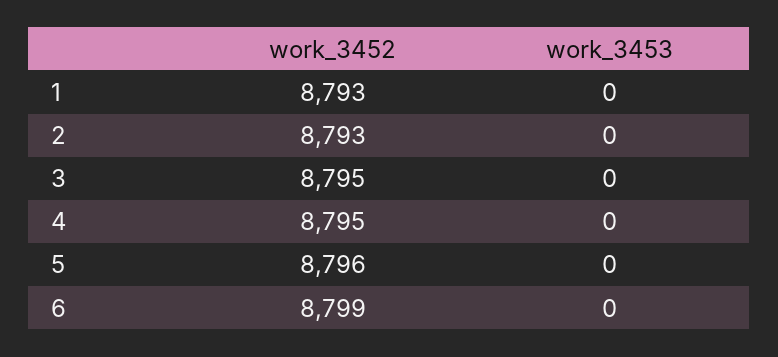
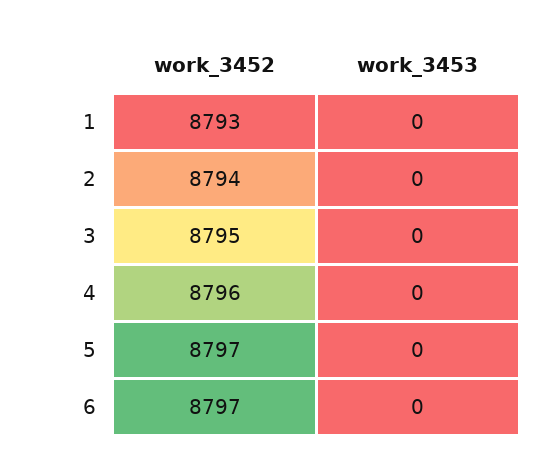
work_3452, 2: 8793 -> 8794
work_3452, 4: 8795 -> 8796
work_3452, 5: 8796 -> 8797
work_3452, 6: 8799 -> 8797

